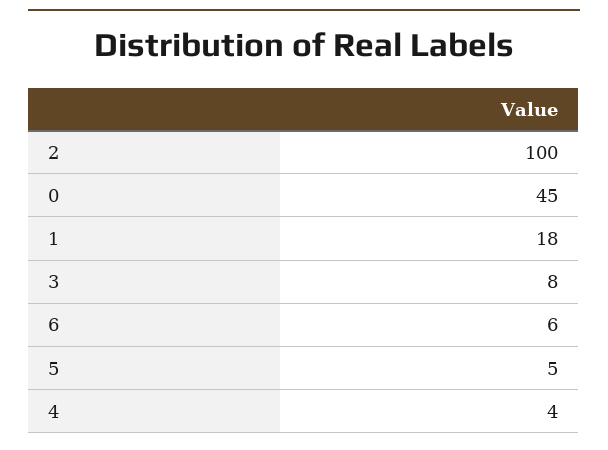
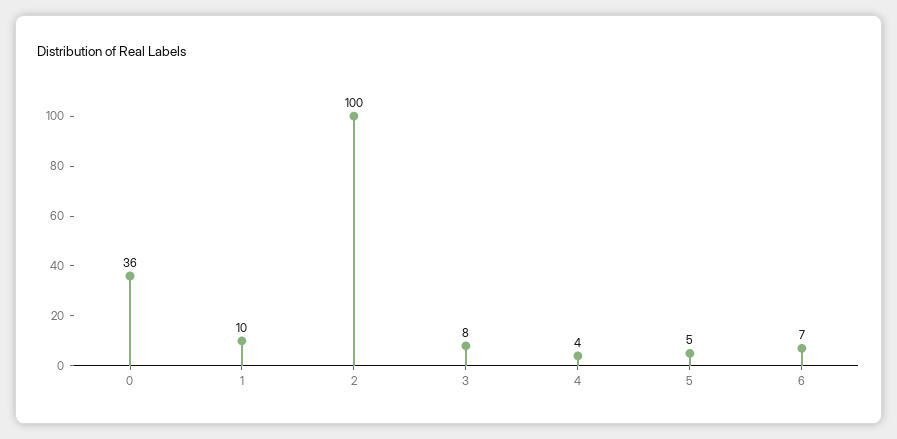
0: 45 -> 36
1: 18 -> 10
6: 6 -> 7

